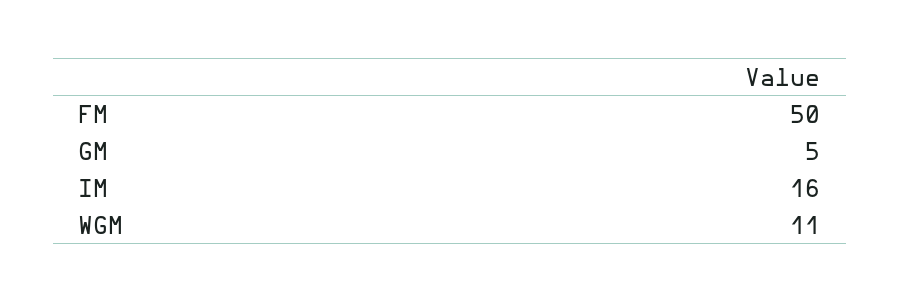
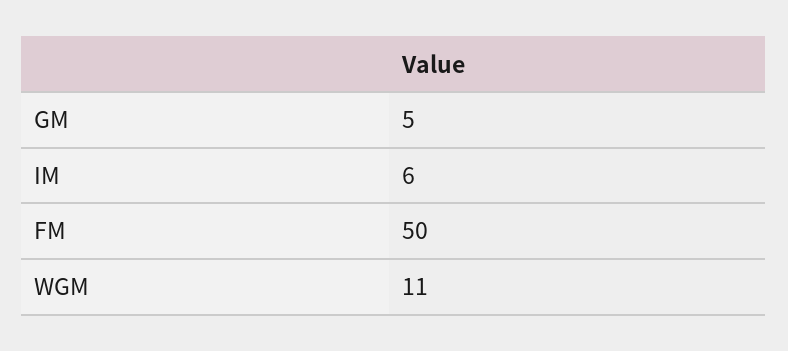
IM: 16 -> 6

